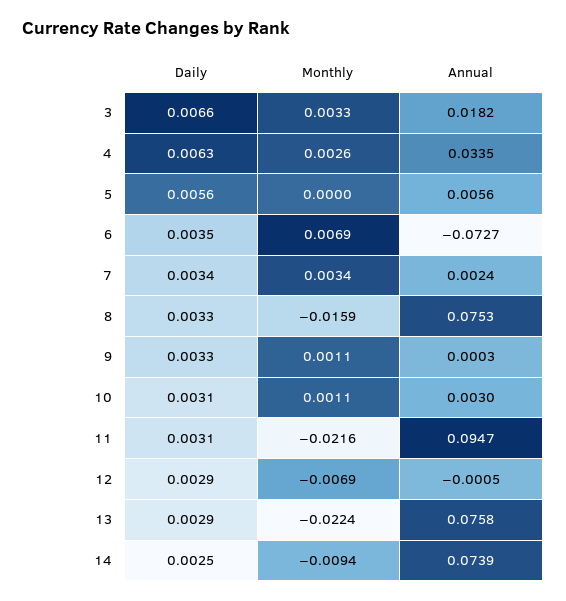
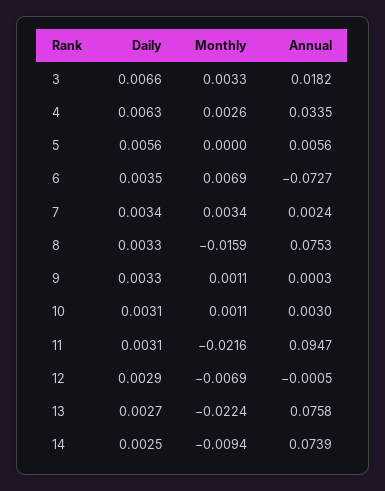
Daily, 13: 0.0029 -> 0.0027

